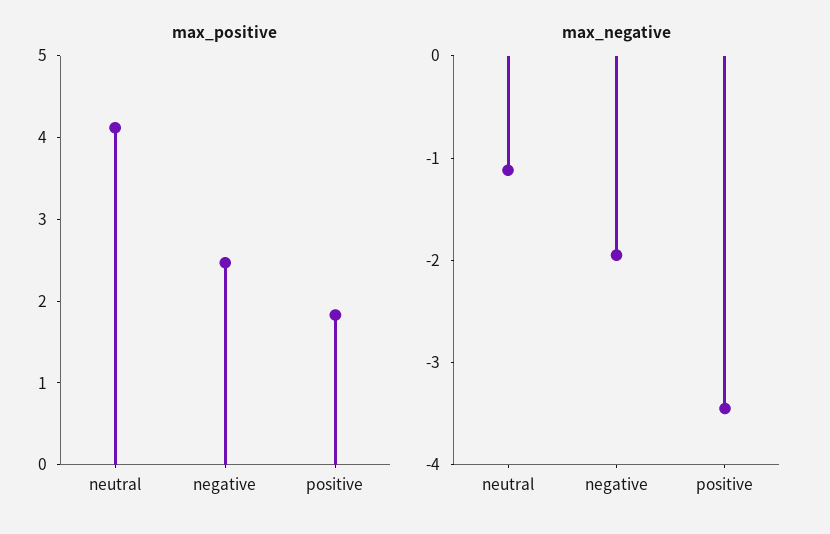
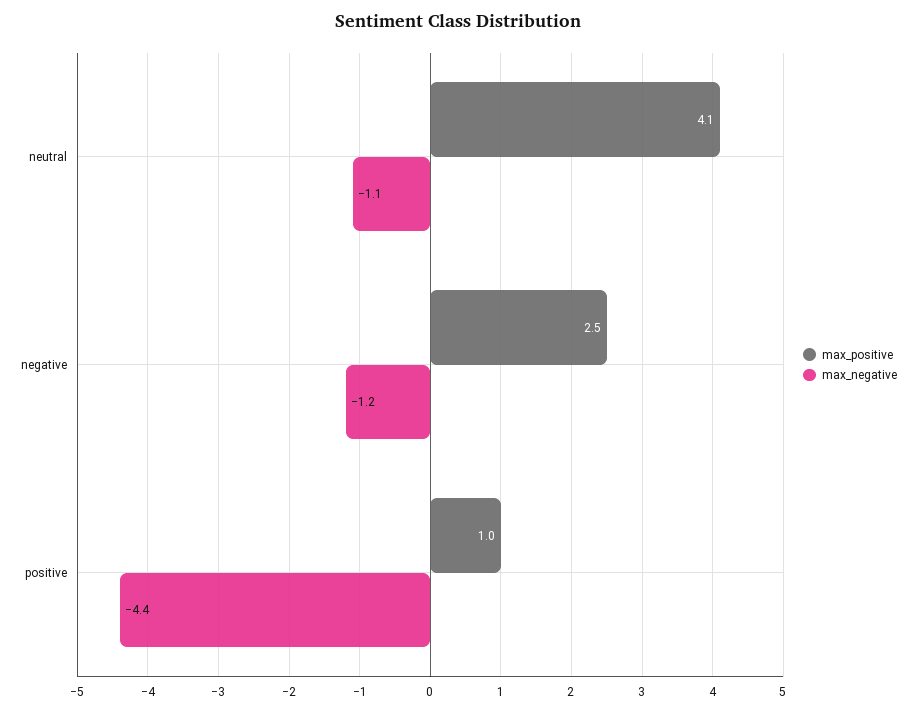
max_positive, positive: 1.8 -> 1
max_negative, negative: -2 -> -1.2
max_negative, positive: -3.4 -> -4.4

